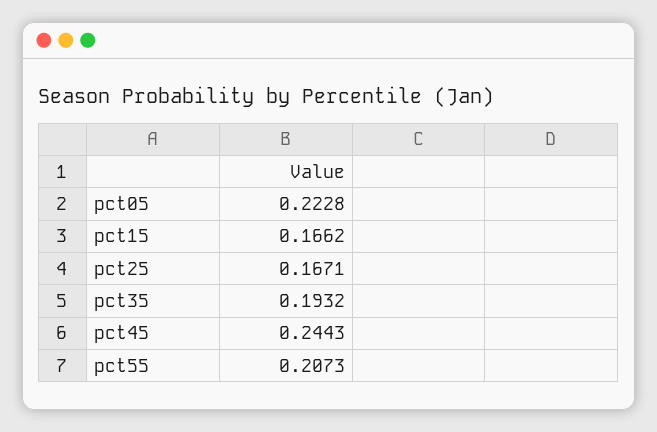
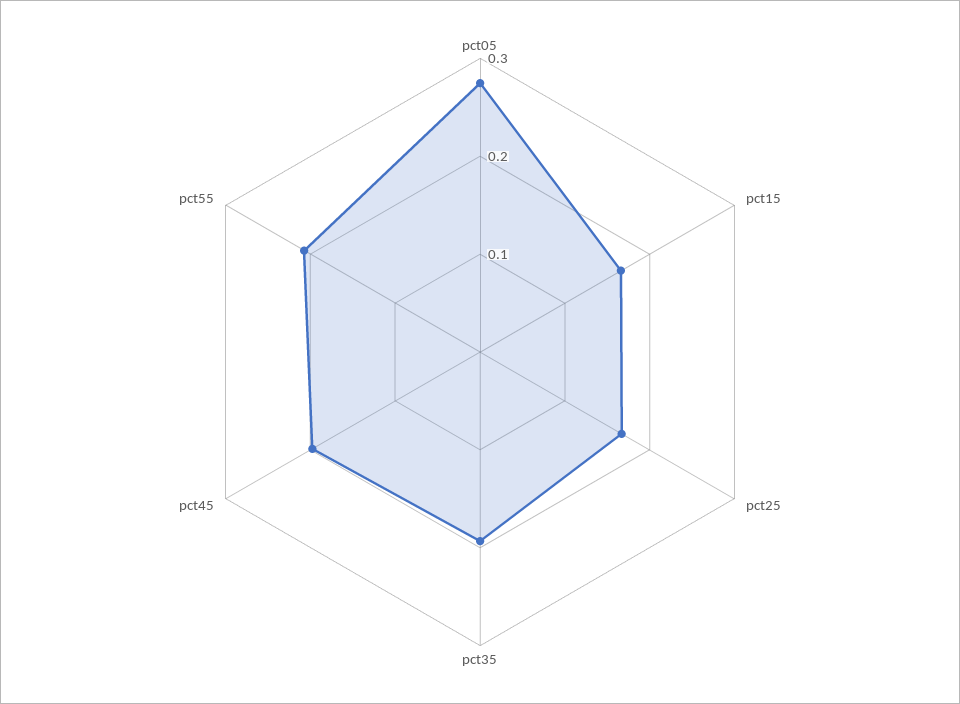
pct05: 0.2228 -> 0.28
pct45: 0.2443 -> 0.2

